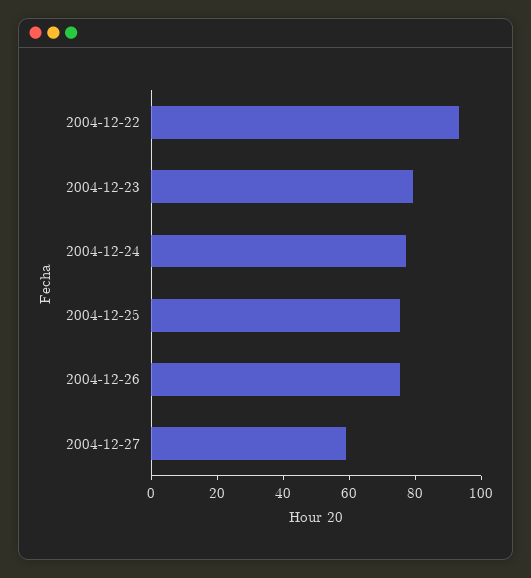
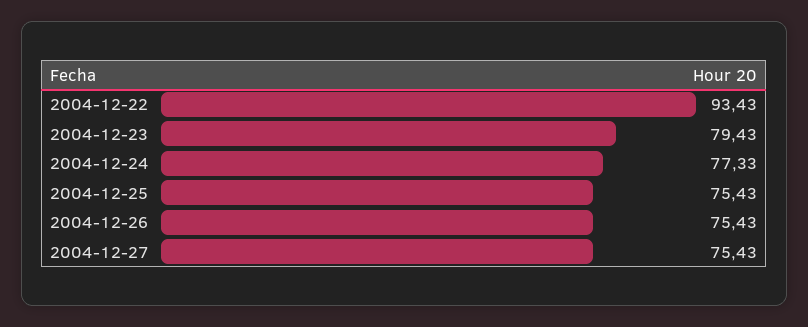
2004-12-27: 60 -> 75.43

